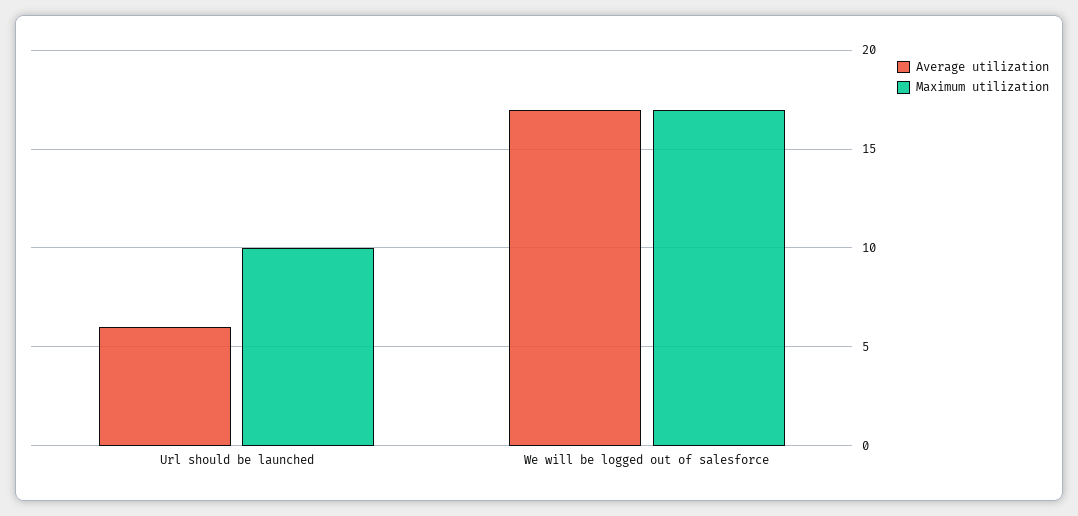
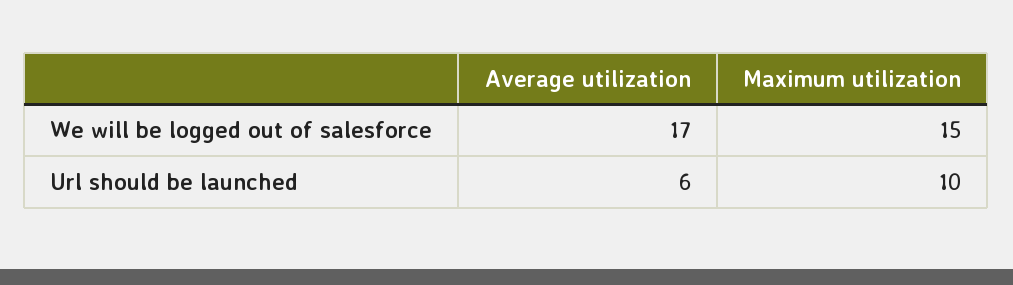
Maximum utilization, We will be logged out of salesforce: 17 -> 15

